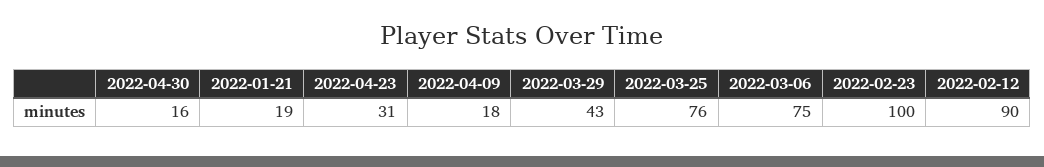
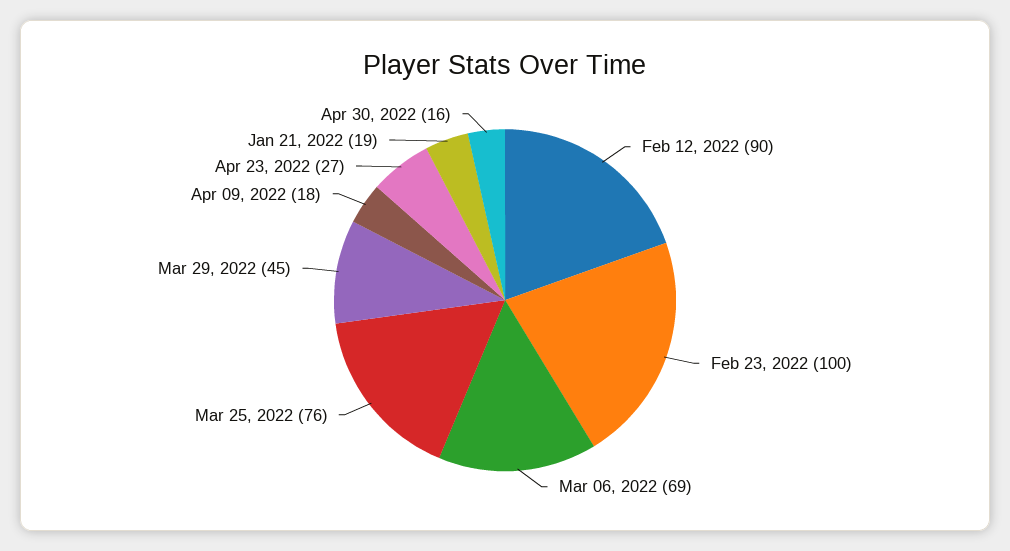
2022-04-23: 31 -> 27
2022-03-29: 43 -> 45
2022-03-06: 75 -> 69

